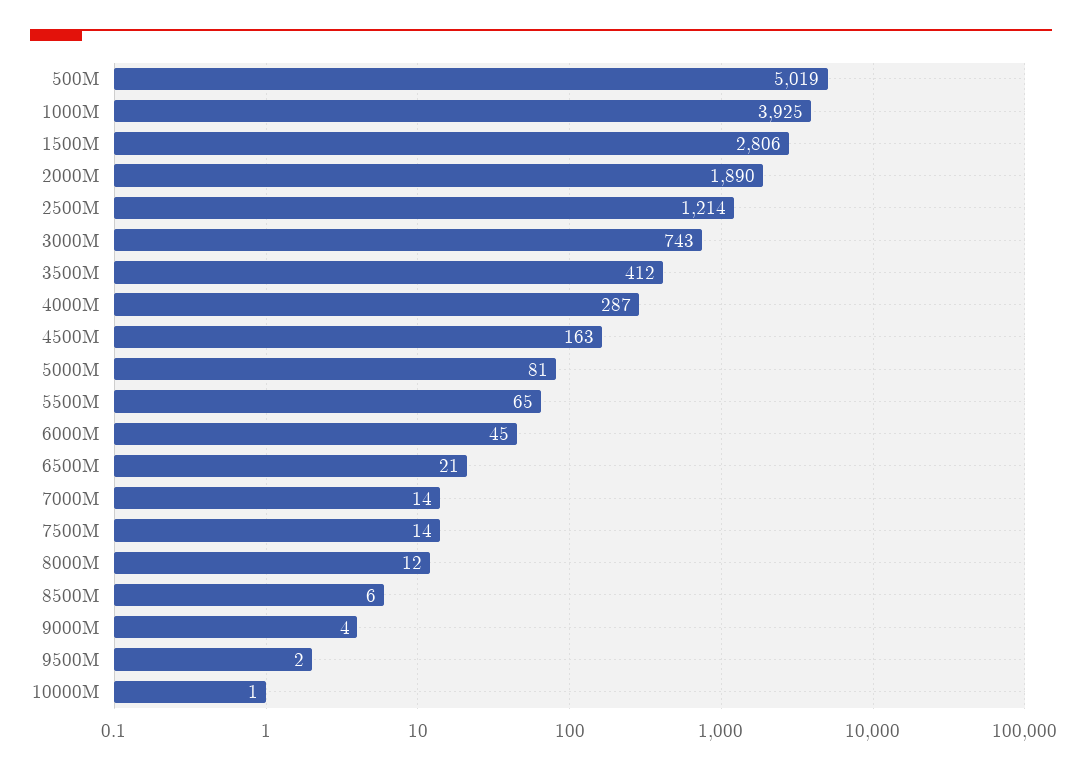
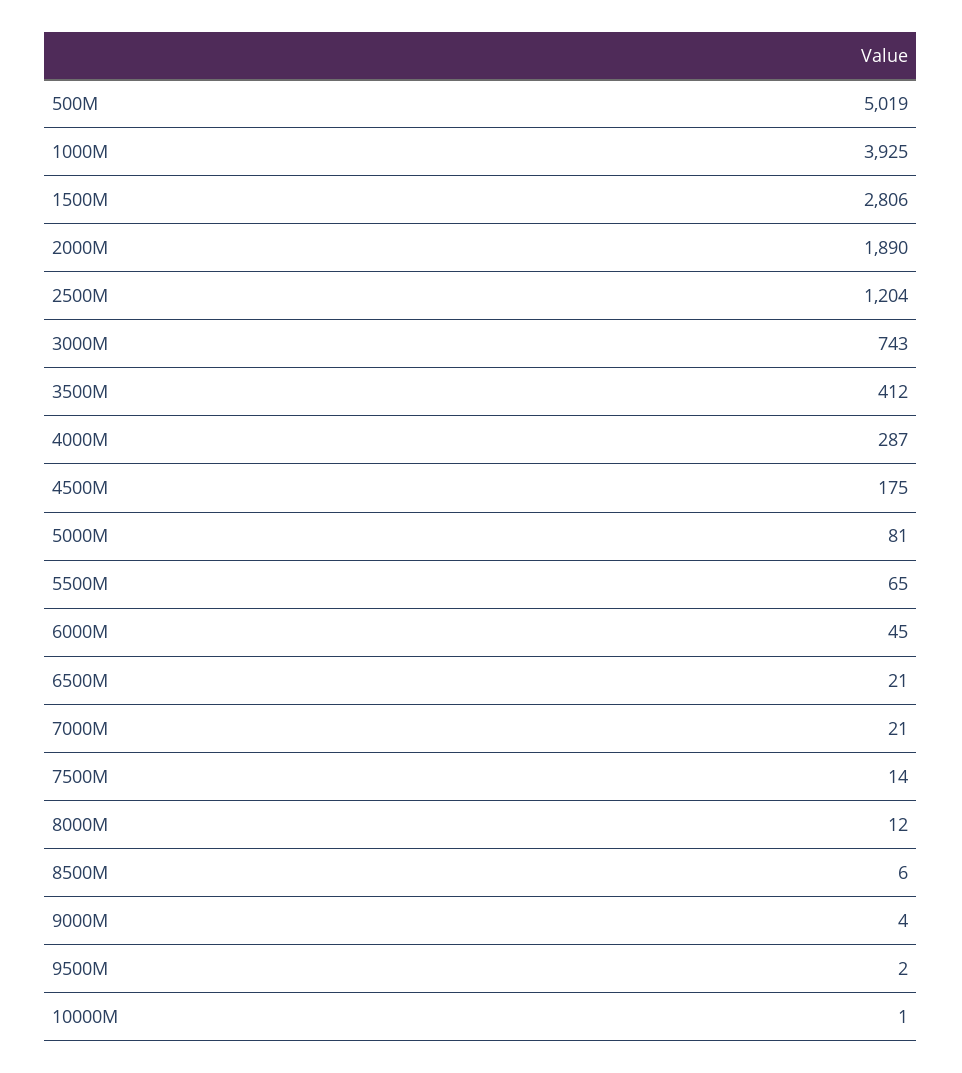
2500M: 1214 -> 1204
4500M: 163 -> 175
7000M: 14 -> 21

